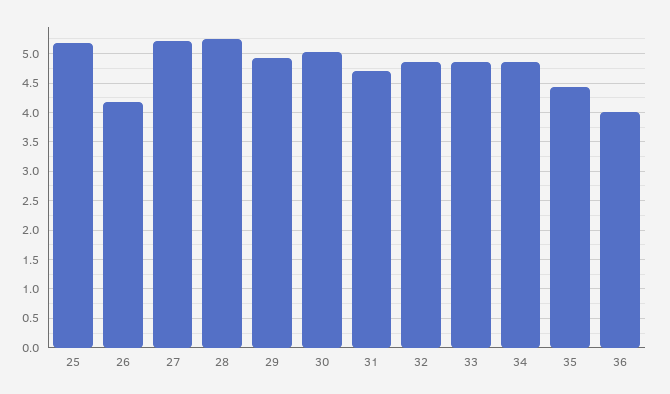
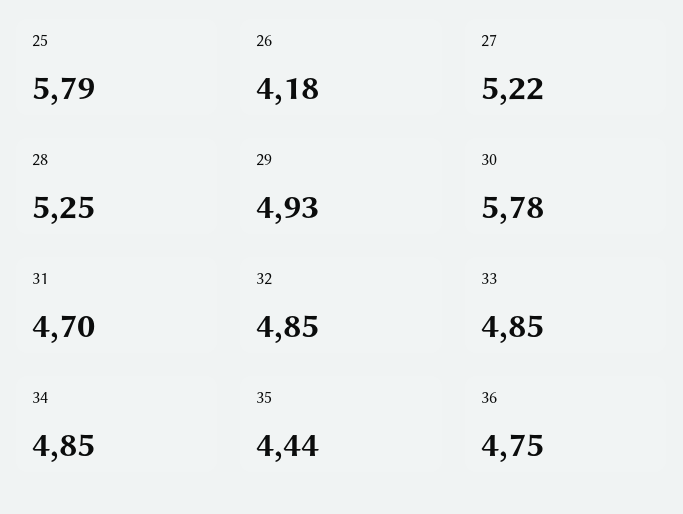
25: 5.25 -> 5.79
30: 5 -> 5.78
36: 4 -> 4.75

